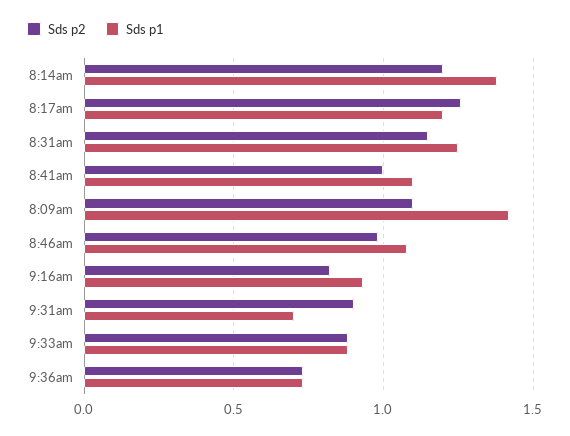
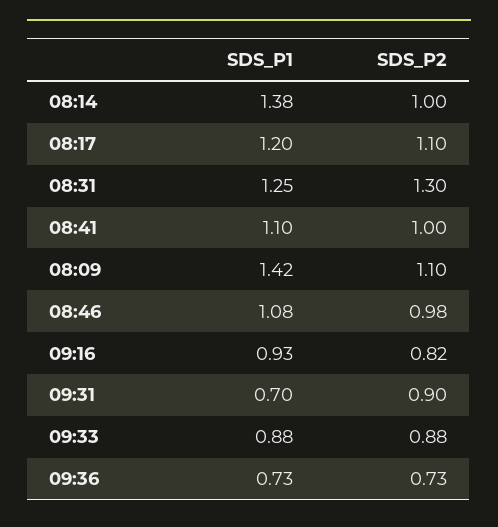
Sds p2, 8:14am: 1.2 -> 1
Sds p2, 8:17am: 1.25 -> 1.1
Sds p2, 8:31am: 1.15 -> 1.3

